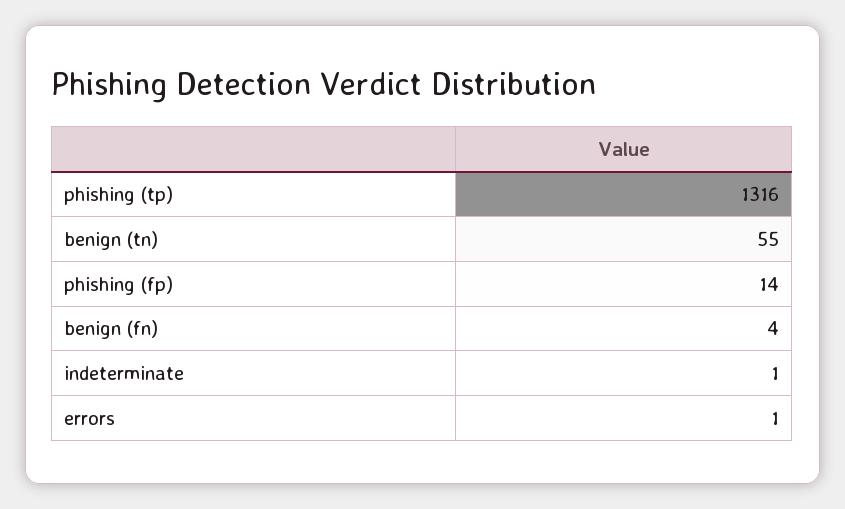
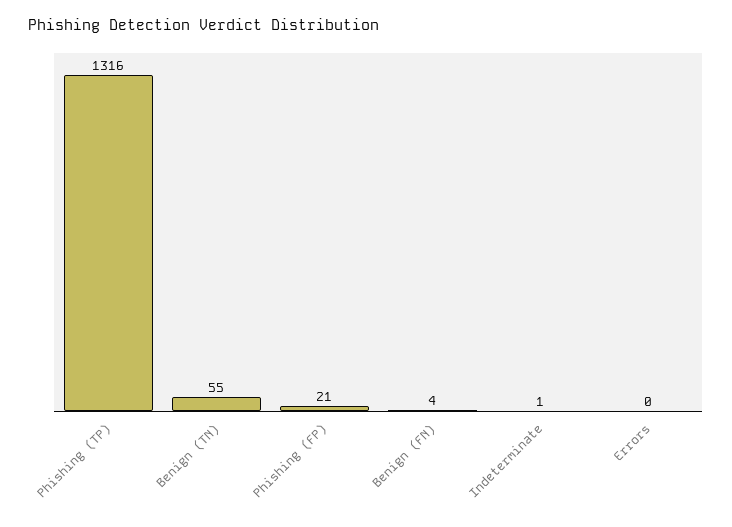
phishing (fp): 14 -> 21
errors: 1 -> 0

